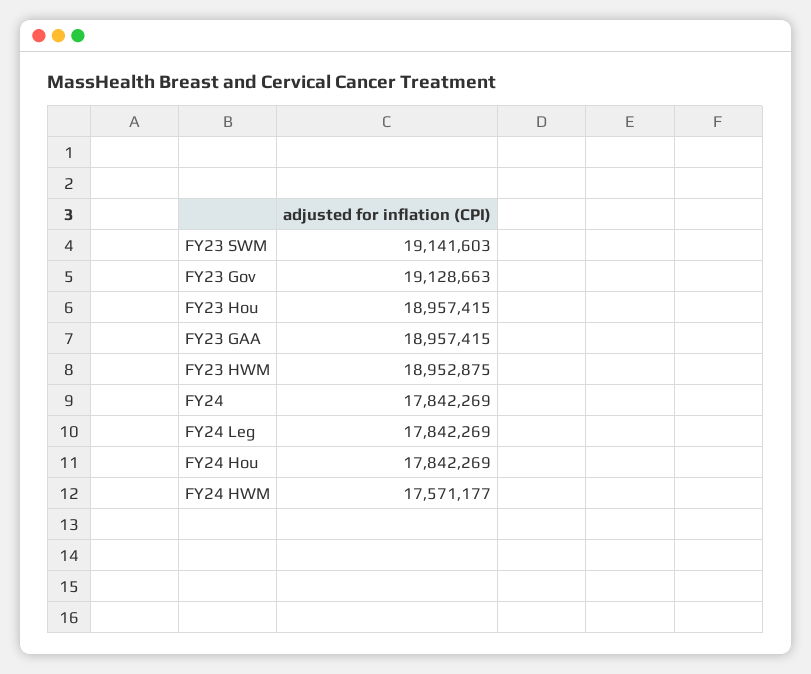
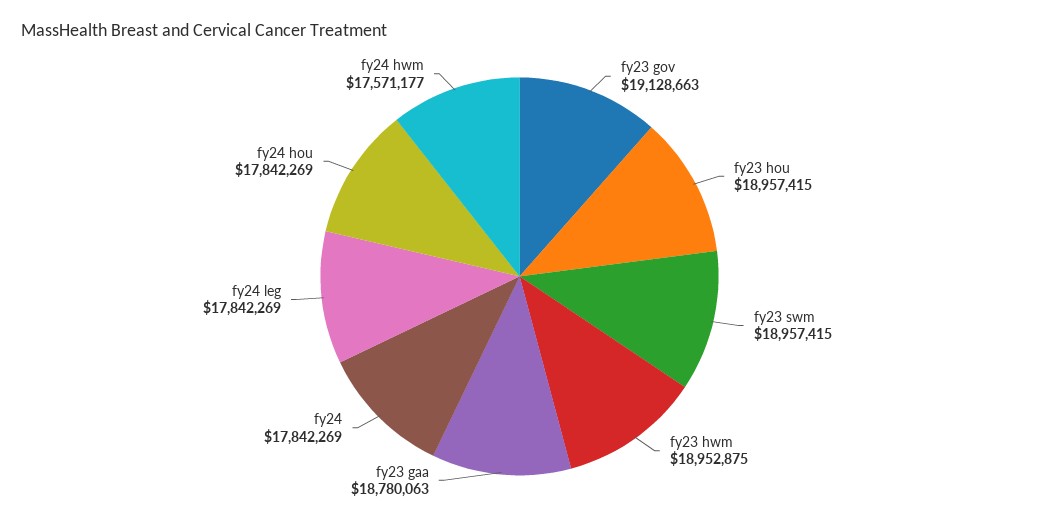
FY23 SWM: 19141603 -> 18957415
FY23 GAA: 18957415 -> 18780063

